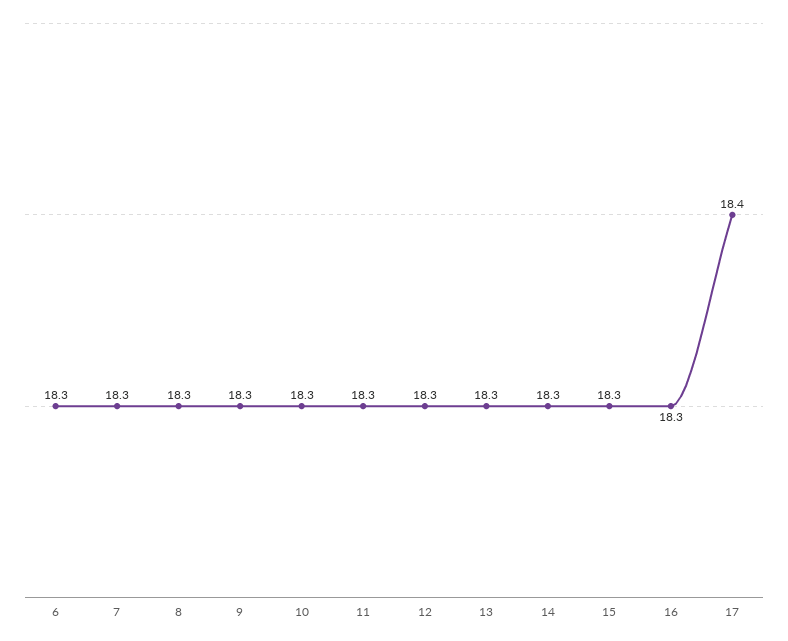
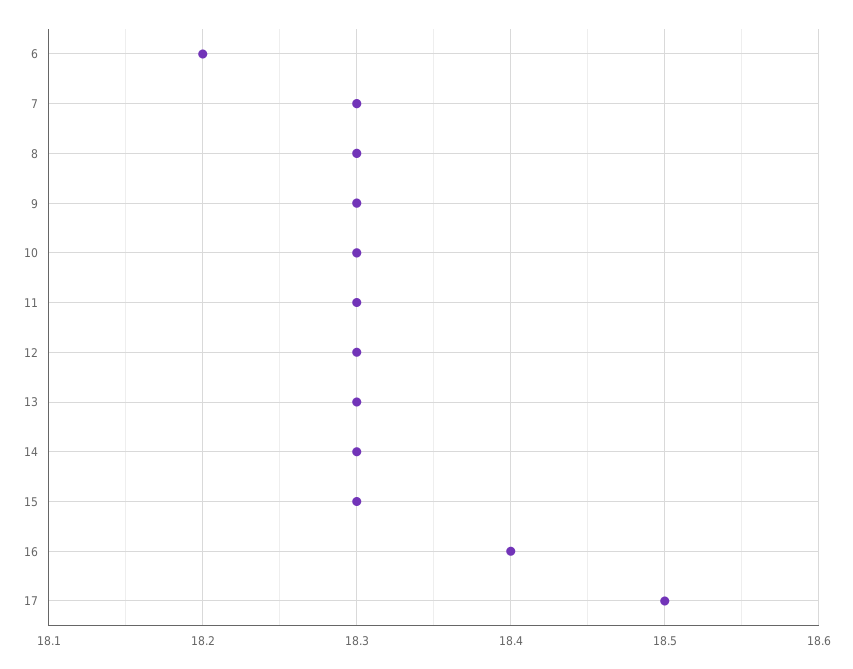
6: 18.3 -> 18.2
16: 18.3 -> 18.4
17: 18.4 -> 18.5

